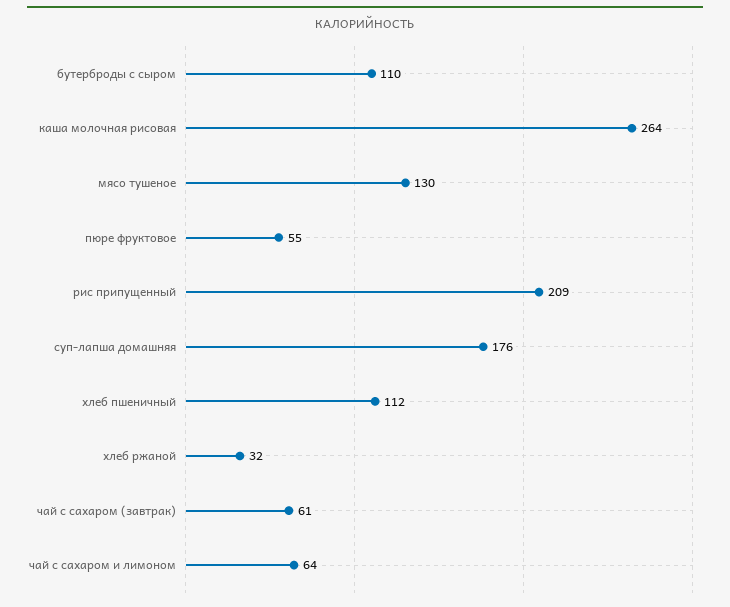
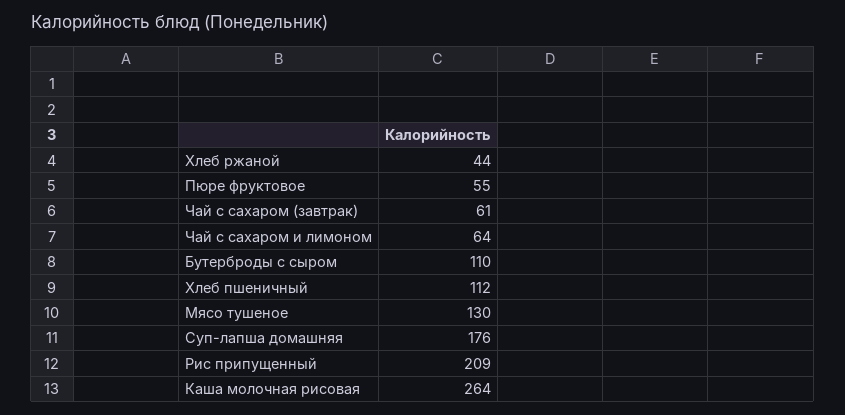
хлеб ржаной: 32 -> 44

